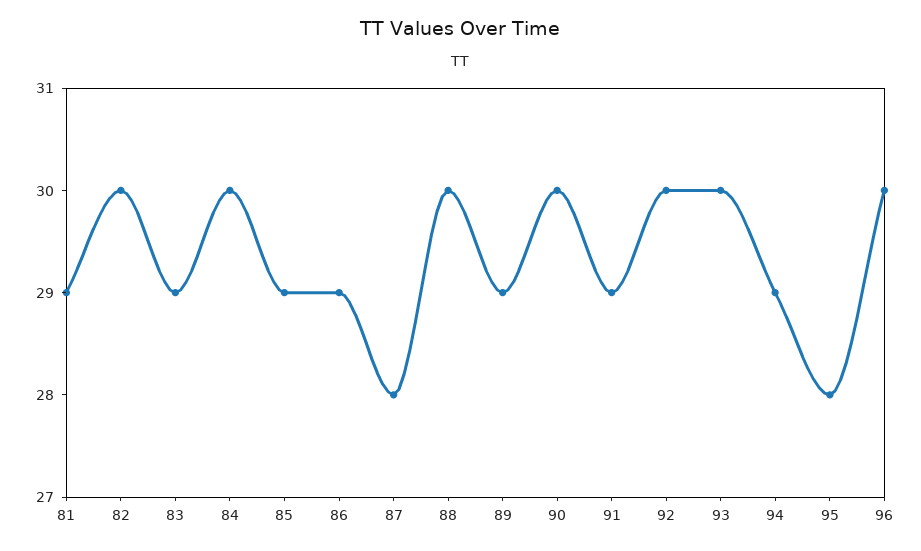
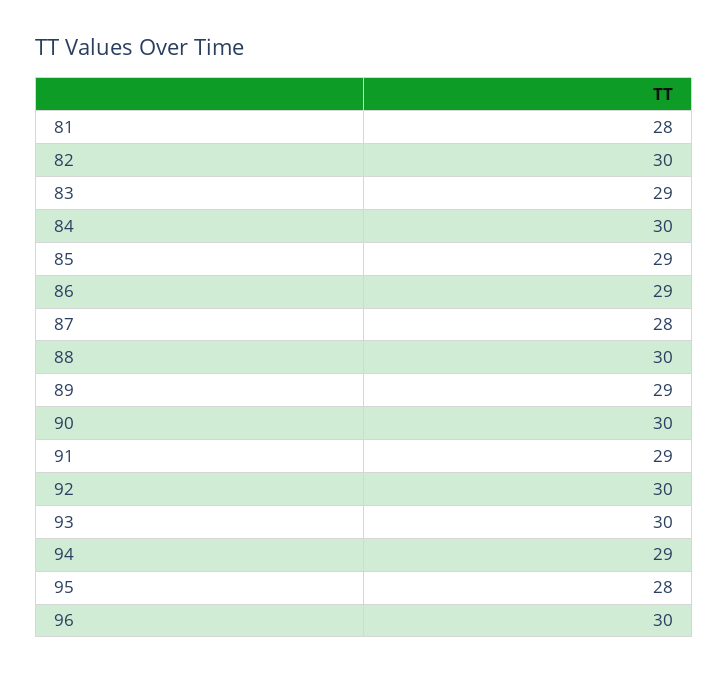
81: 29 -> 28

